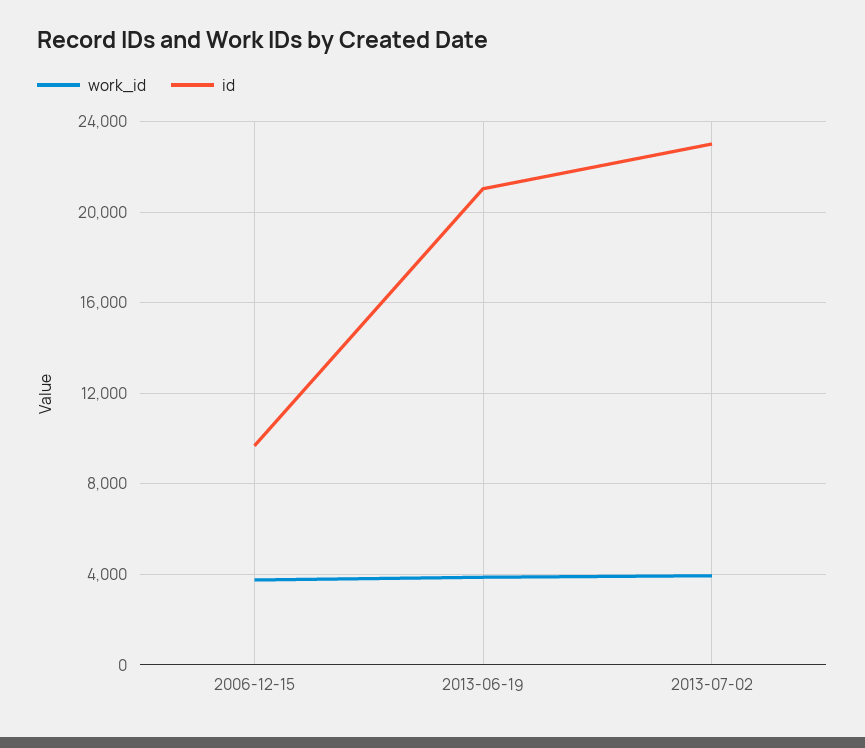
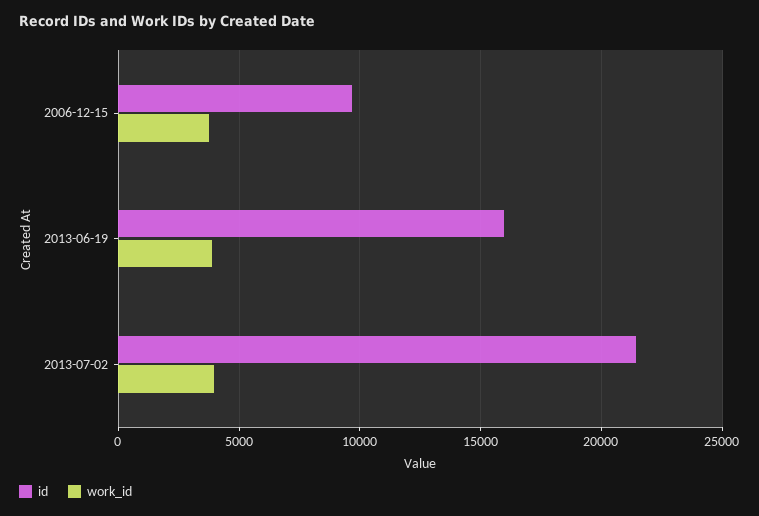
id, 2013-06-19: 21000 -> 16000
id, 2013-07-02: 23000 -> 21500

